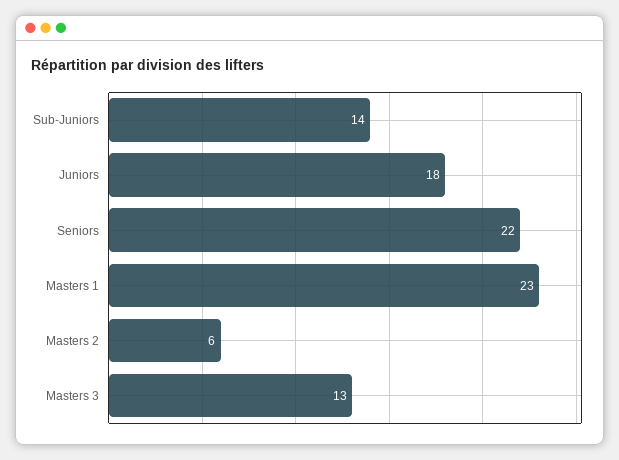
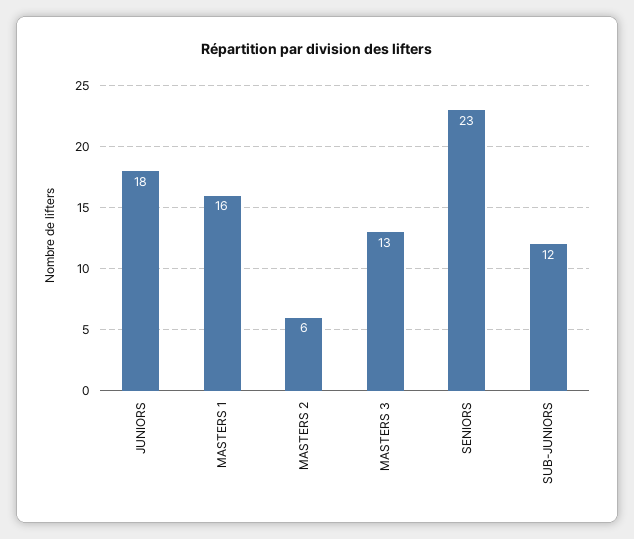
Sub-Juniors: 14 -> 12
Seniors: 22 -> 23
Masters 1: 23 -> 16

